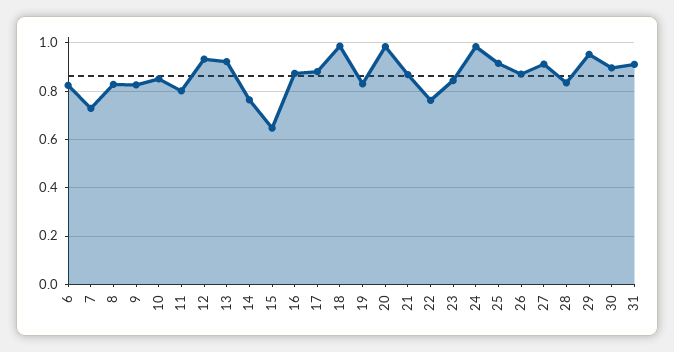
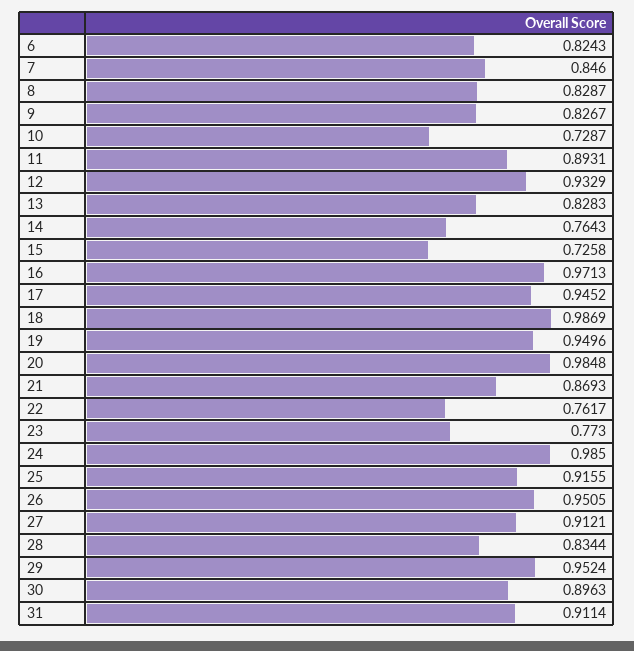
7: 0.725 -> 0.846
10: 0.85 -> 0.7287
11: 0.8 -> 0.8931
13: 0.925 -> 0.8283
15: 0.65 -> 0.7258
16: 0.875 -> 0.9713
17: 0.875 -> 0.9452
19: 0.825 -> 0.9496
23: 0.85 -> 0.773
26: 0.875 -> 0.9505

